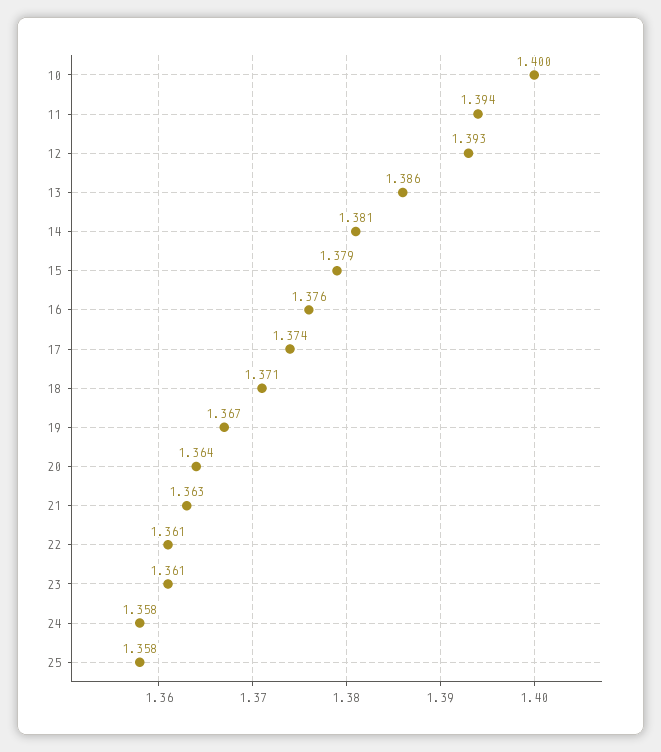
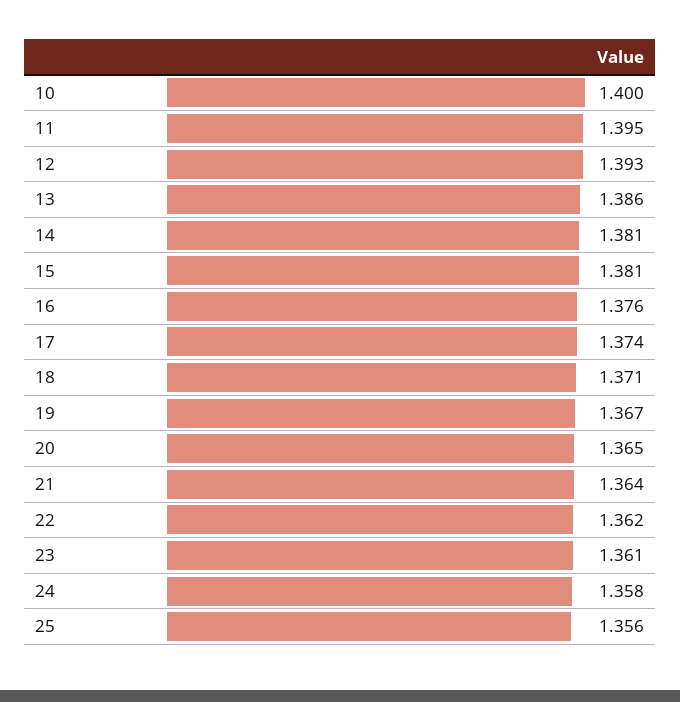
11: 1.394 -> 1.395
15: 1.379 -> 1.381
20: 1.364 -> 1.365
21: 1.363 -> 1.364
22: 1.361 -> 1.362
25: 1.358 -> 1.356

